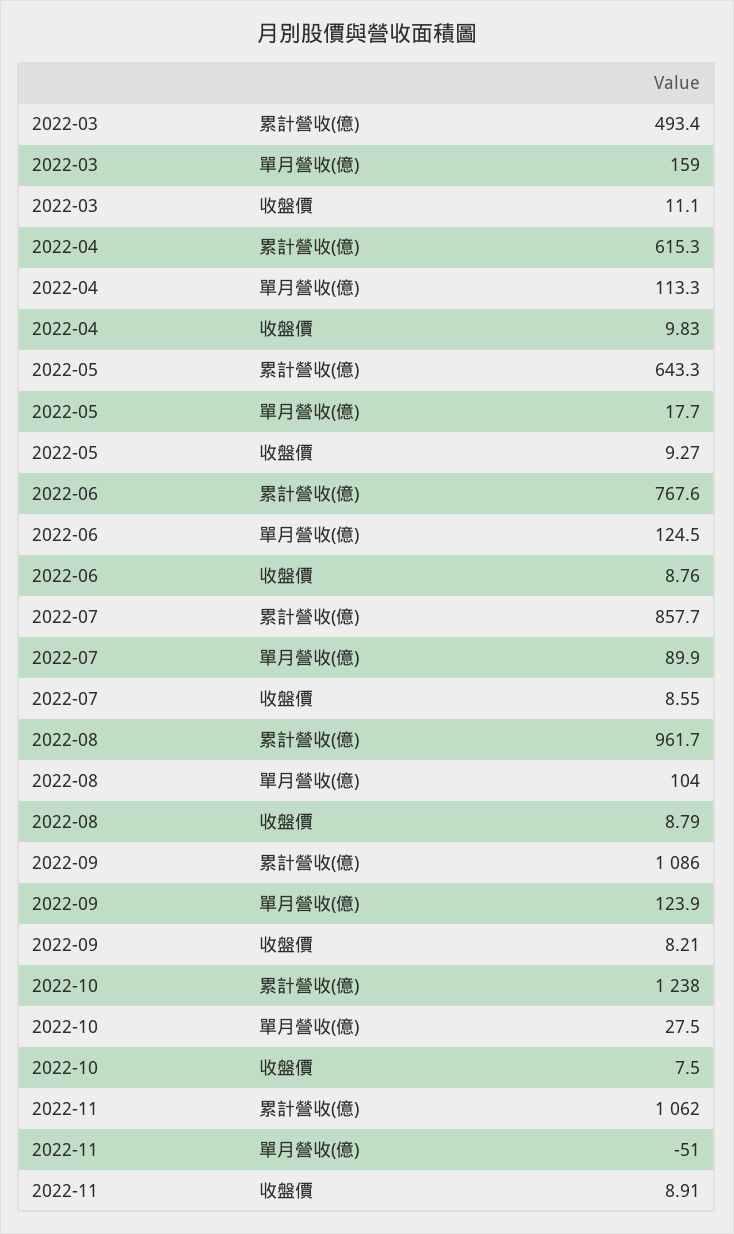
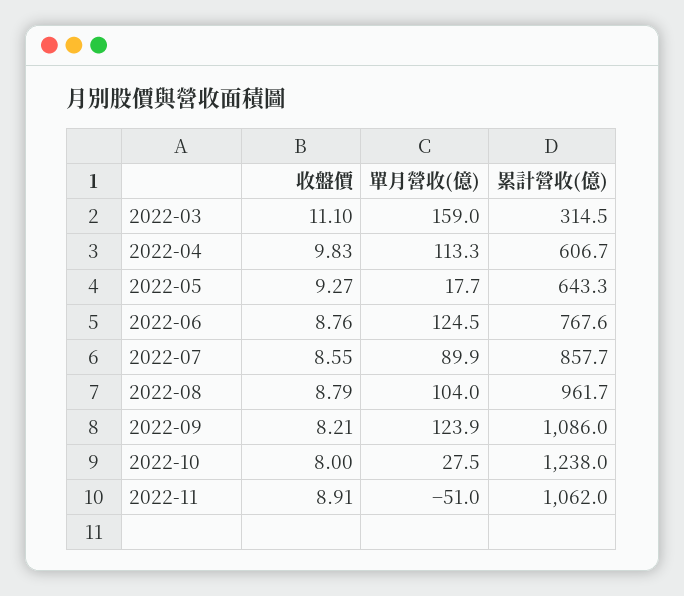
2022-03, 累計營收(億): 493.4 -> 314.5
2022-04, 累計營收(億): 615.3 -> 606.7
2022-10, 收盤價: 7.5 -> 8

